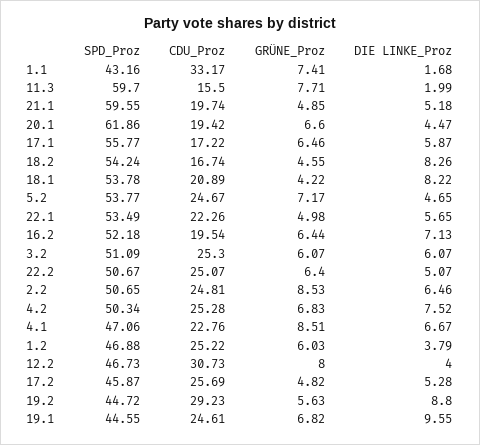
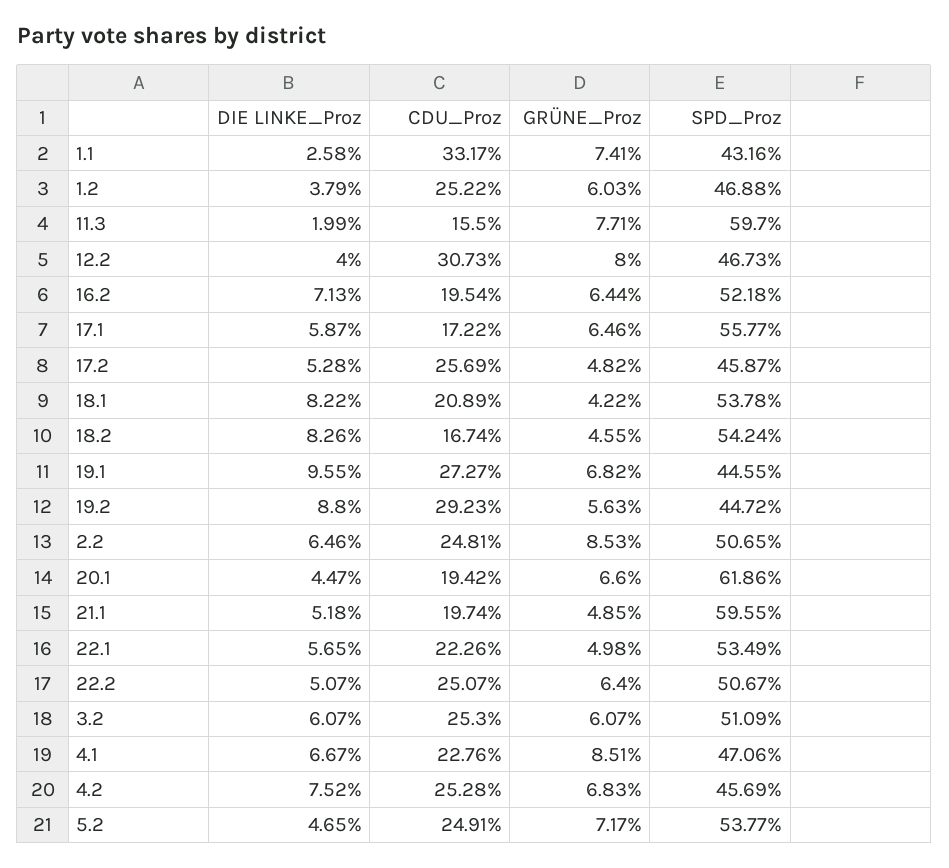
DIE LINKE_Proz, 1.1: 1.68 -> 2.58
CDU_Proz, 5.2: 24.67 -> 24.91
SPD_Proz, 4.2: 50.34 -> 45.69
CDU_Proz, 19.1: 24.61 -> 27.27

